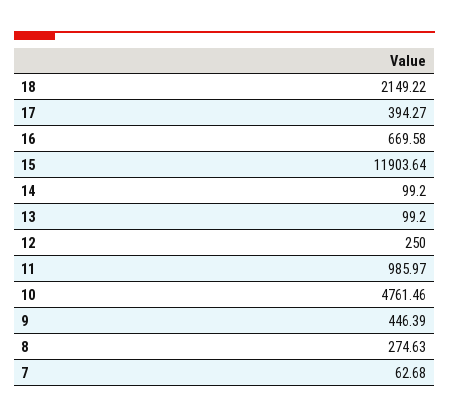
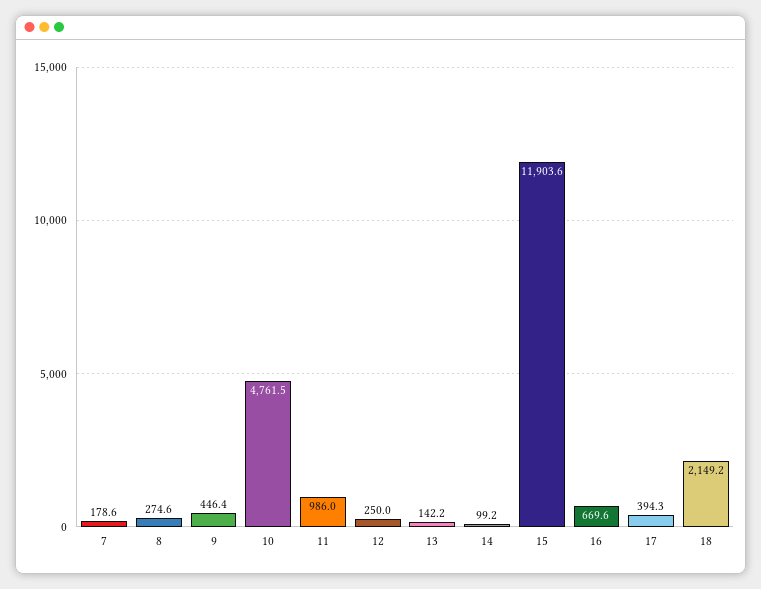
13: 99.2 -> 142.2
7: 62.68 -> 178.6

